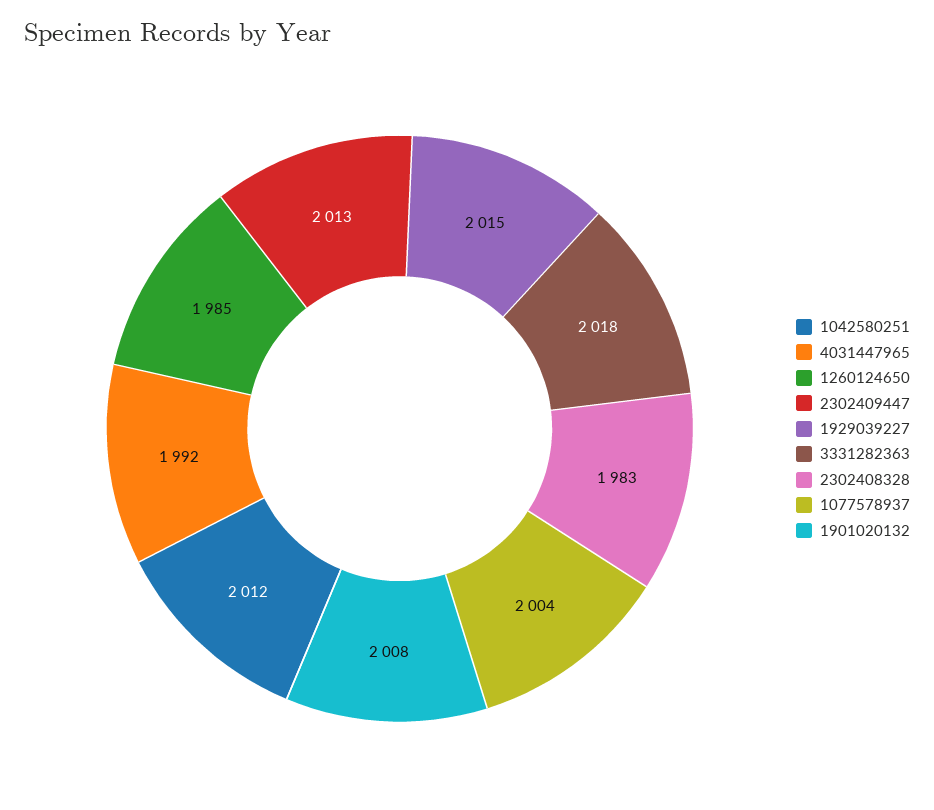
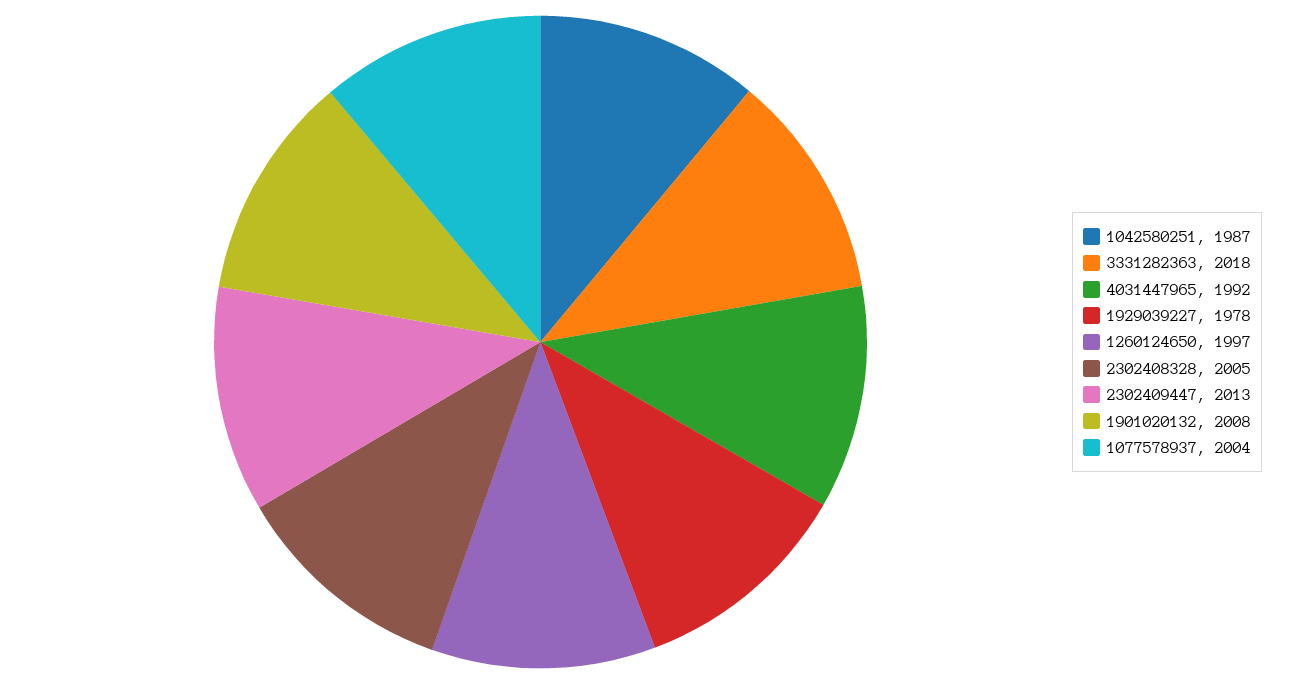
1042580251: 2012 -> 1987
1260124650: 1985 -> 1997
1929039227: 2015 -> 1978
2302408328: 1983 -> 2005

